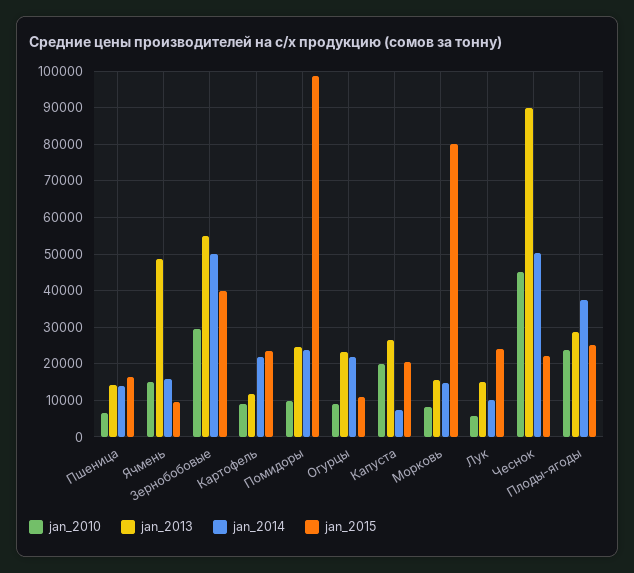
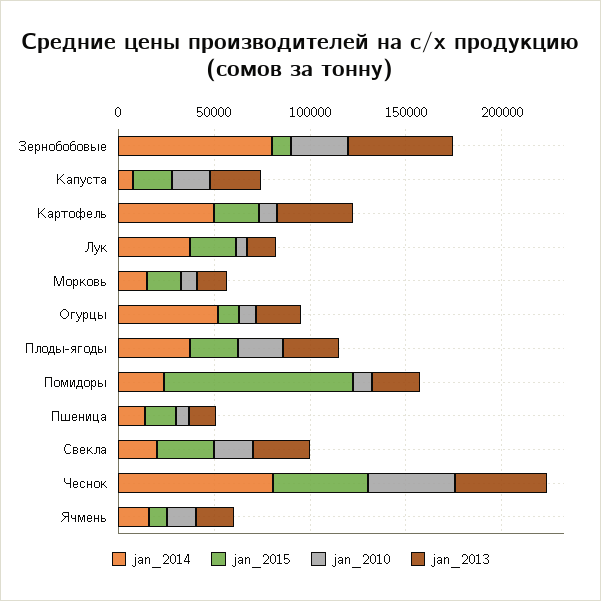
jan_2013, Ячмень: 48000 -> 20000
jan_2014, Зернобобовые: 50000 -> 80000
jan_2015, Зернобобовые: 40000 -> 10000
jan_2013, Картофель: 12000 -> 40000
jan_2014, Картофель: 22000 -> 50000
jan_2014, Огурцы: 22000 -> 50000
jan_2015, Морковь: 80000 -> 20000
jan_2014, Лук: 10000 -> 40000
jan_2013, Чеснок: 90000 -> 50000
jan_2014, Чеснок: 50000 -> 80000
jan_2015, Чеснок: 22000 -> 50000
jan_2014, Свекла: none -> 20000
jan_2015, Свекла: none -> 30000
jan_2010, Свекла: none -> 20000
jan_2013, Свекла: none -> 30000

